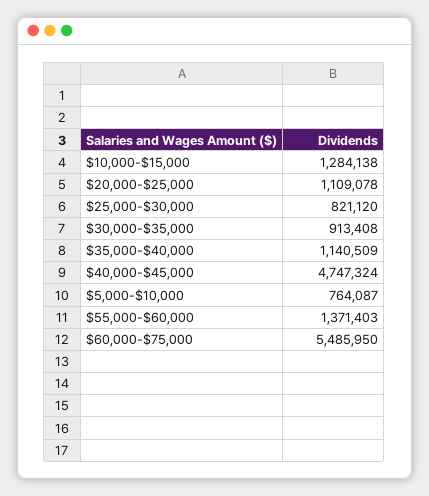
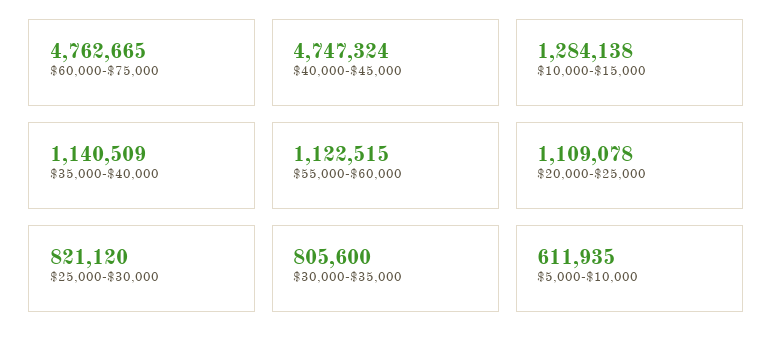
$30,000-$35,000: 913408 -> 805600
$5,000-$10,000: 764087 -> 611935
$55,000-$60,000: 1371403 -> 1122515
$60,000-$75,000: 5485950 -> 4762665

